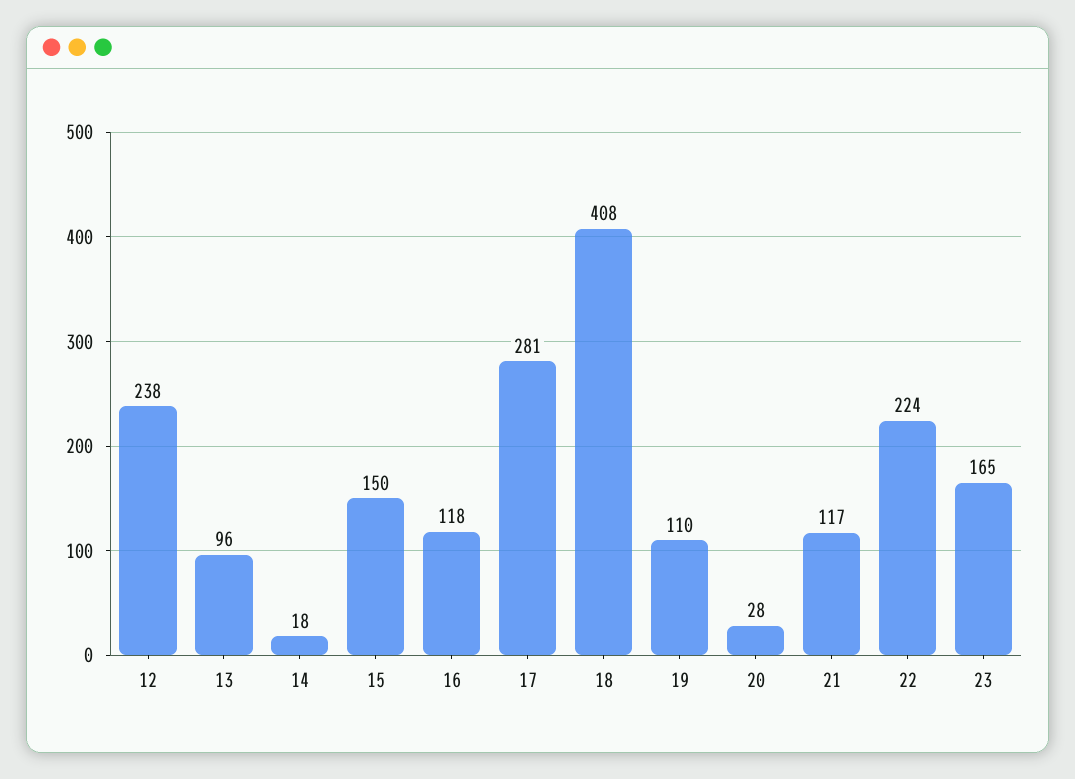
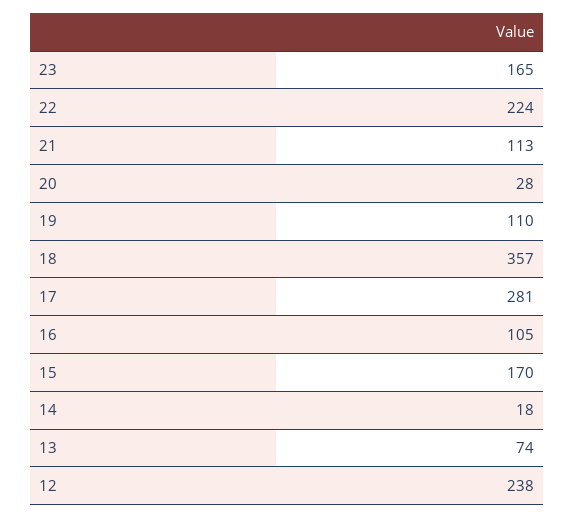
13: 96 -> 74
15: 150 -> 170
16: 118 -> 105
18: 408 -> 357
21: 117 -> 113

